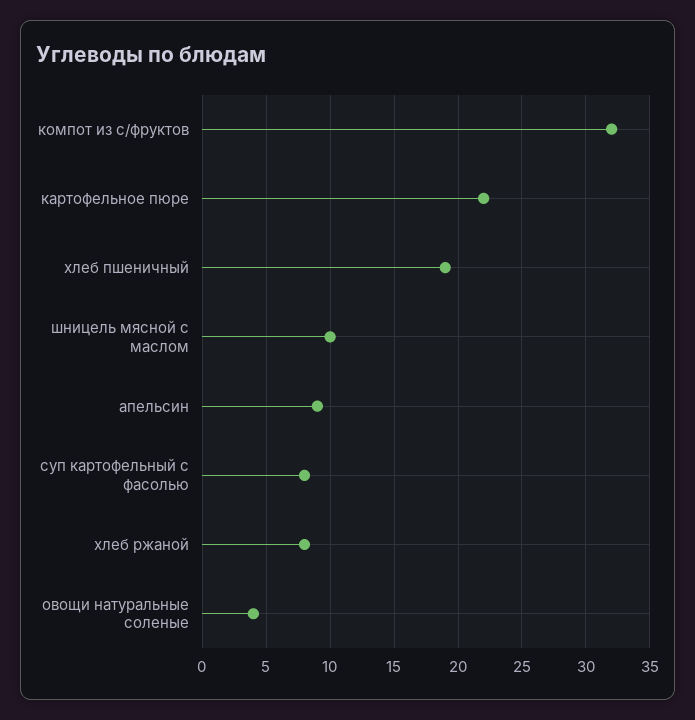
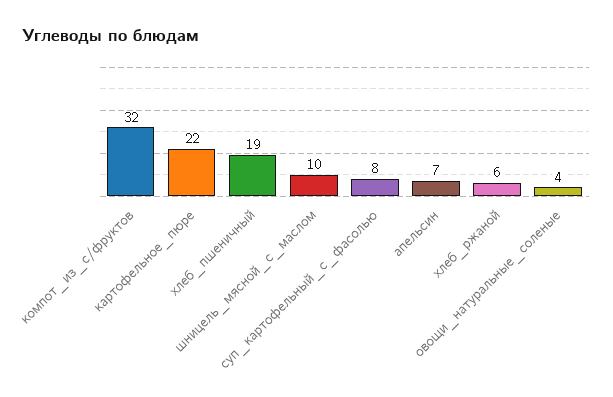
апельсин: 9 -> 7
хлеб ржаной: 8 -> 6

